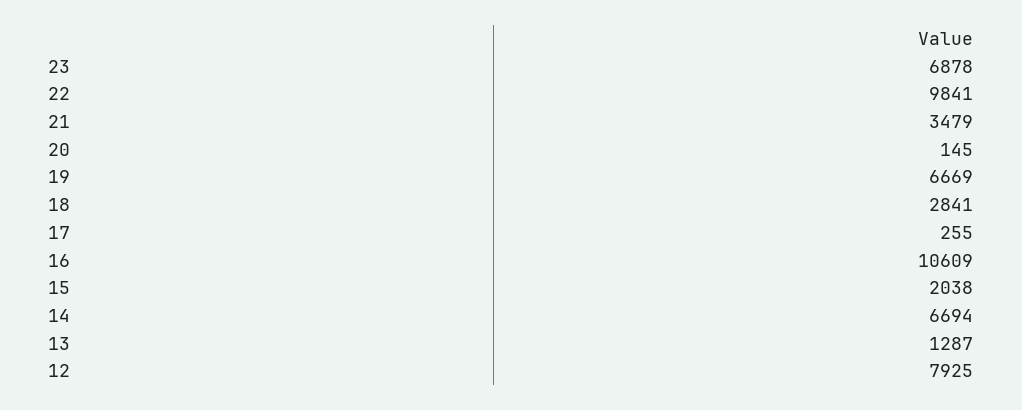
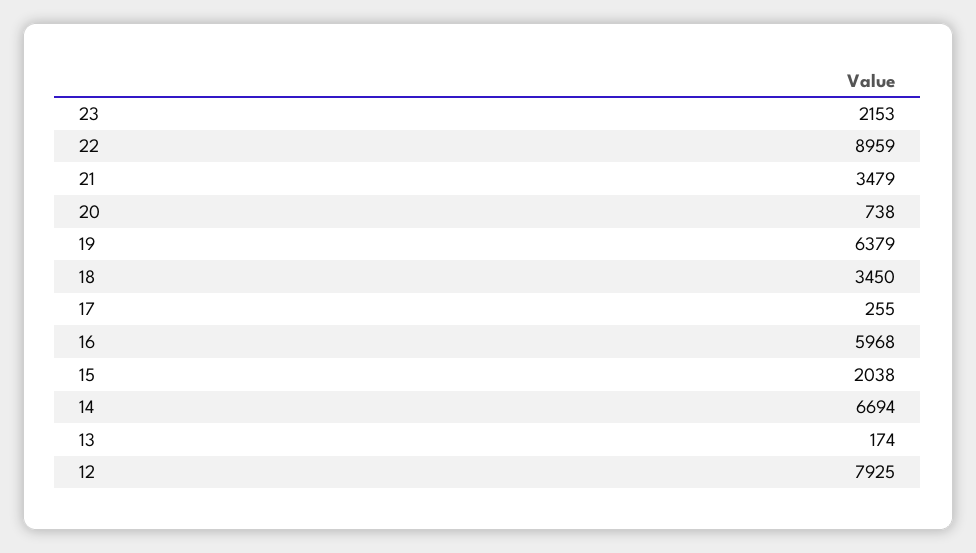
23: 6878 -> 2153
22: 9841 -> 8959
20: 145 -> 738
19: 6669 -> 6379
18: 2841 -> 3450
16: 10609 -> 5968
13: 1287 -> 174

